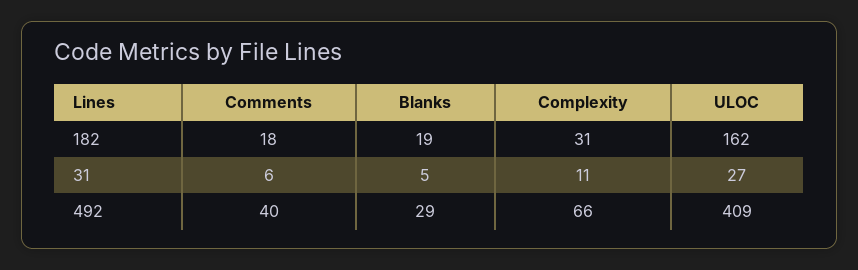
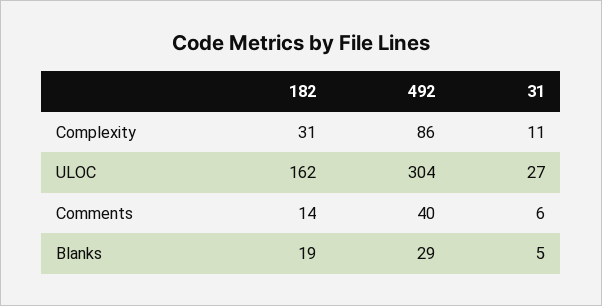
Comments, 182: 18 -> 14
Complexity, 492: 66 -> 86
ULOC, 492: 409 -> 304

